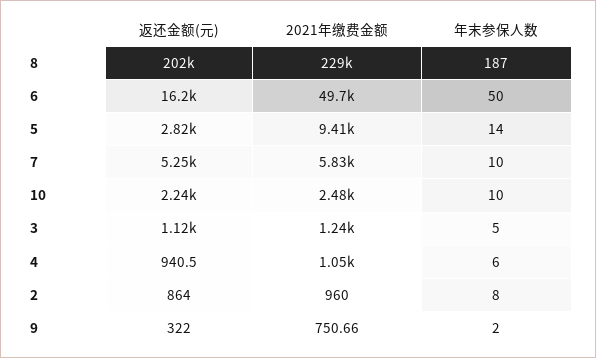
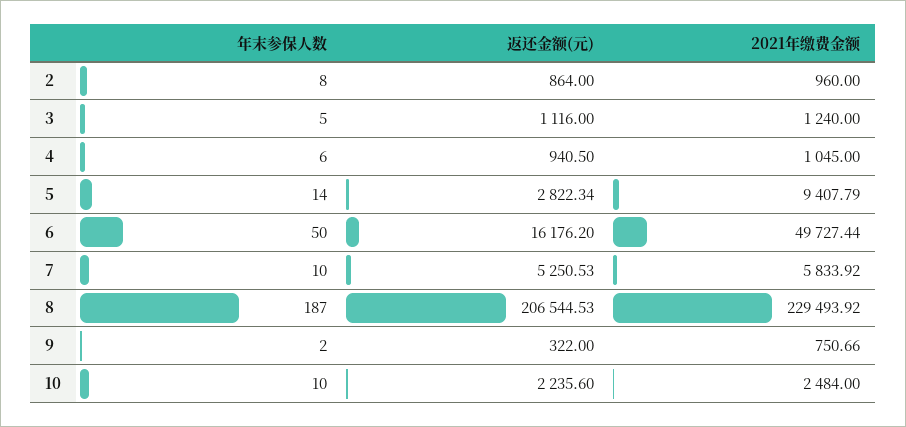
返还金额(元), 8: 202000 -> 206544.53

